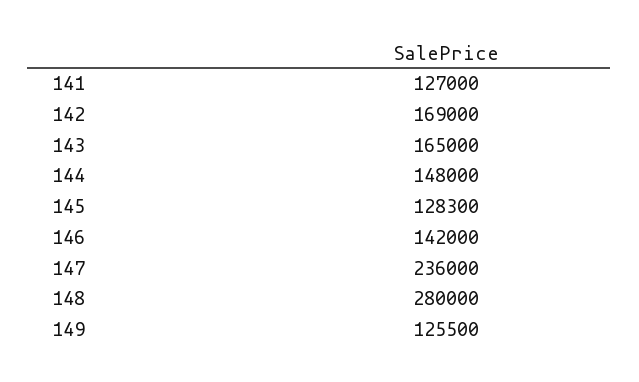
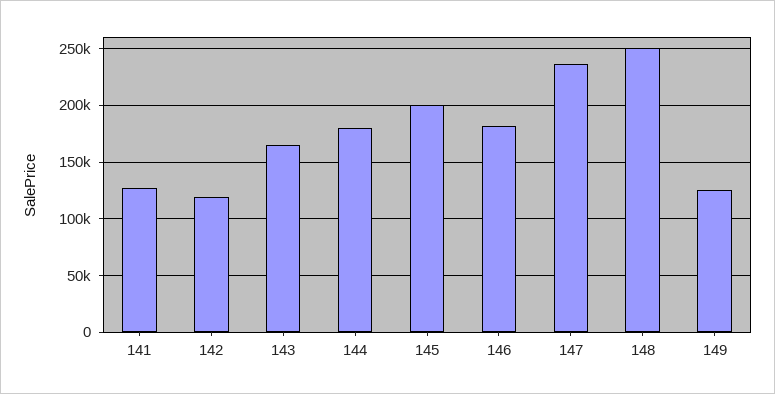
142: 169000 -> 120000
144: 148000 -> 180000
145: 128300 -> 200000
146: 142000 -> 180000
148: 280000 -> 250000

